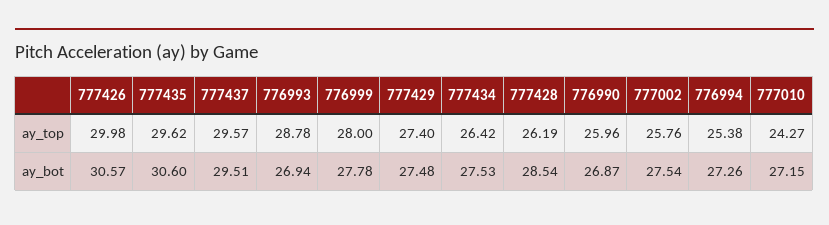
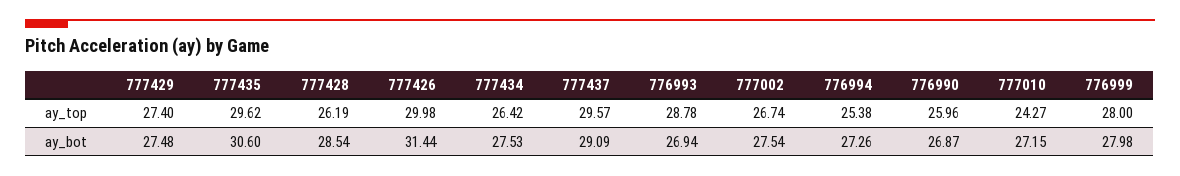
777002, ay_top: 25.76 -> 26.74
777426, ay_bot: 30.57 -> 31.44
777437, ay_bot: 29.51 -> 29.09
776999, ay_bot: 27.78 -> 27.98

